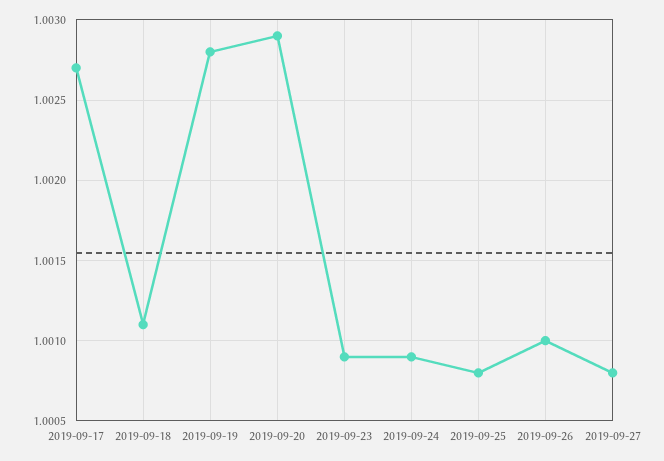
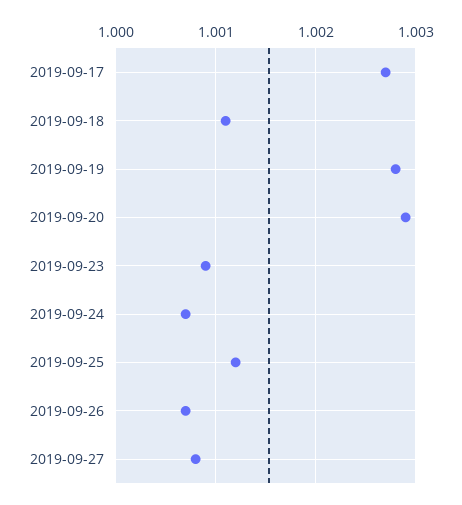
2019-09-24: 1.0009 -> 1.0007
2019-09-25: 1.0008 -> 1.0012
2019-09-26: 1.001 -> 1.0007

